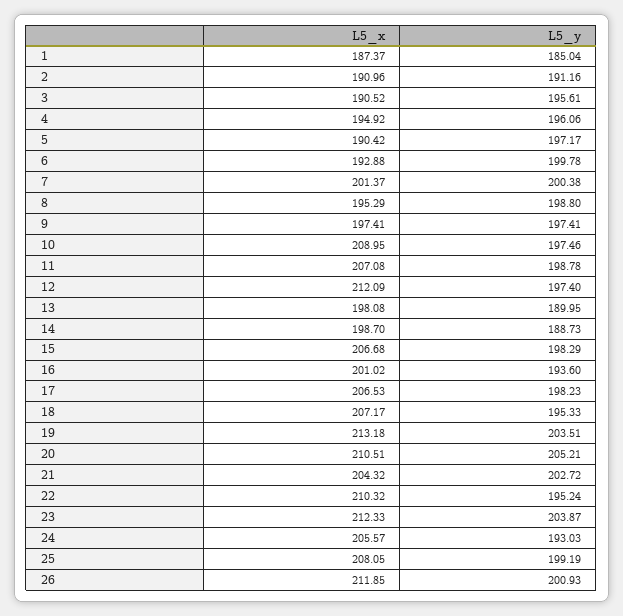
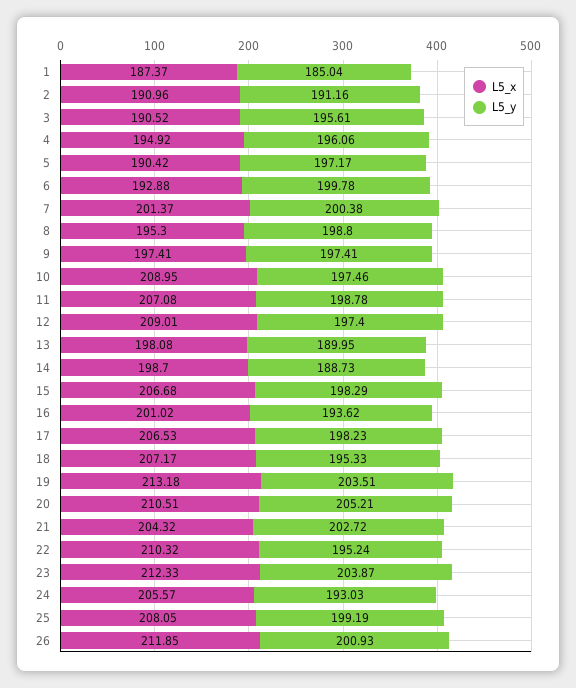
L5_x, 8: 195.29 -> 195.3
L5_x, 12: 212.09 -> 209.01
L5_y, 16: 193.6 -> 193.62

